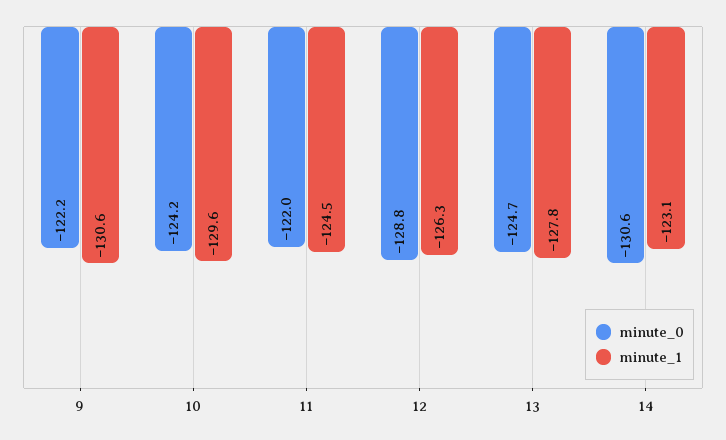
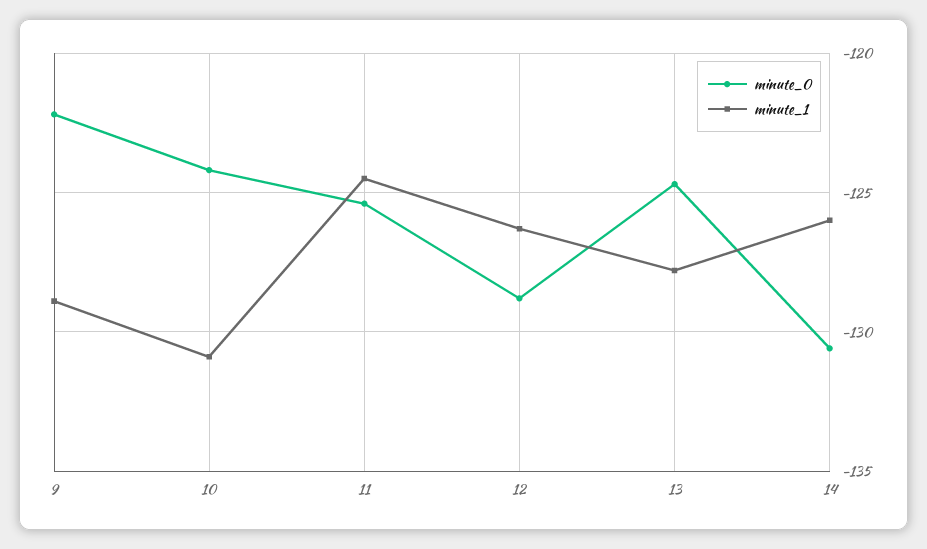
minute_1, 9: -130.6 -> -129
minute_1, 10: -129.6 -> -131
minute_0, 11: -122 -> -125.5
minute_1, 14: -123.1 -> -126

